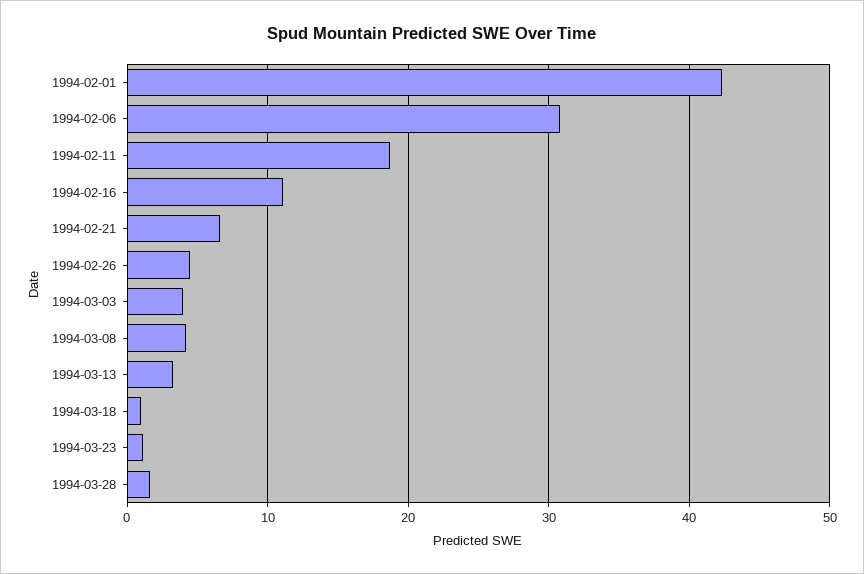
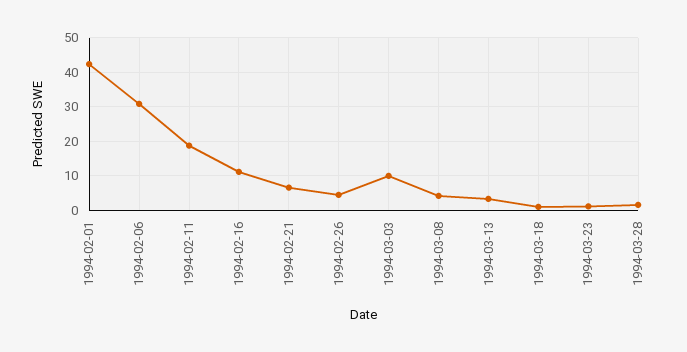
1994-03-03: 4 -> 10

